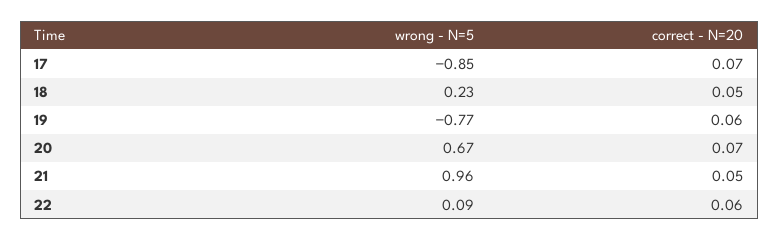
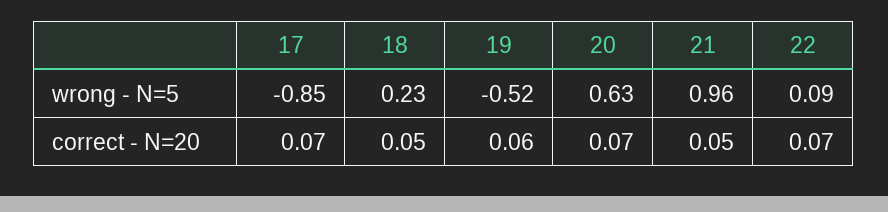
wrong - N=5, 19: -0.77 -> -0.52
wrong - N=5, 20: 0.67 -> 0.63
correct - N=20, 22: 0.06 -> 0.07

